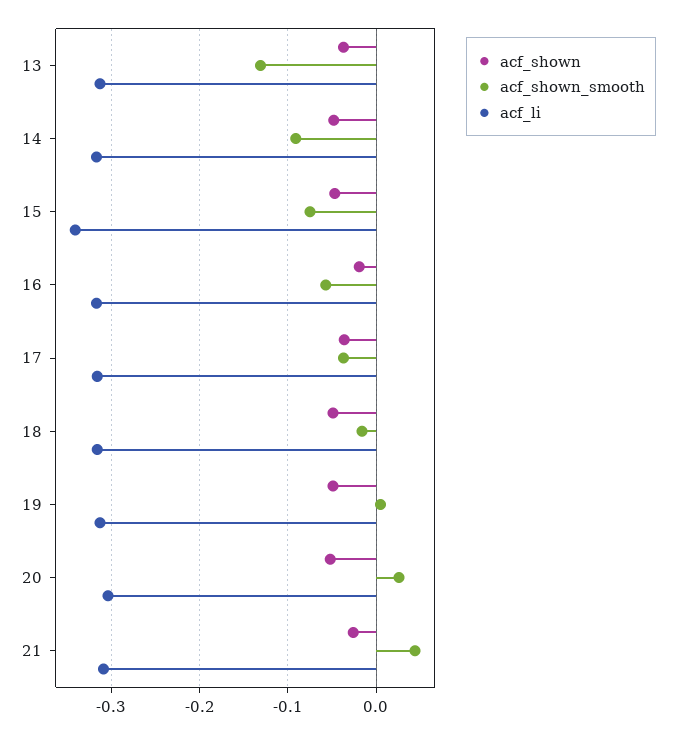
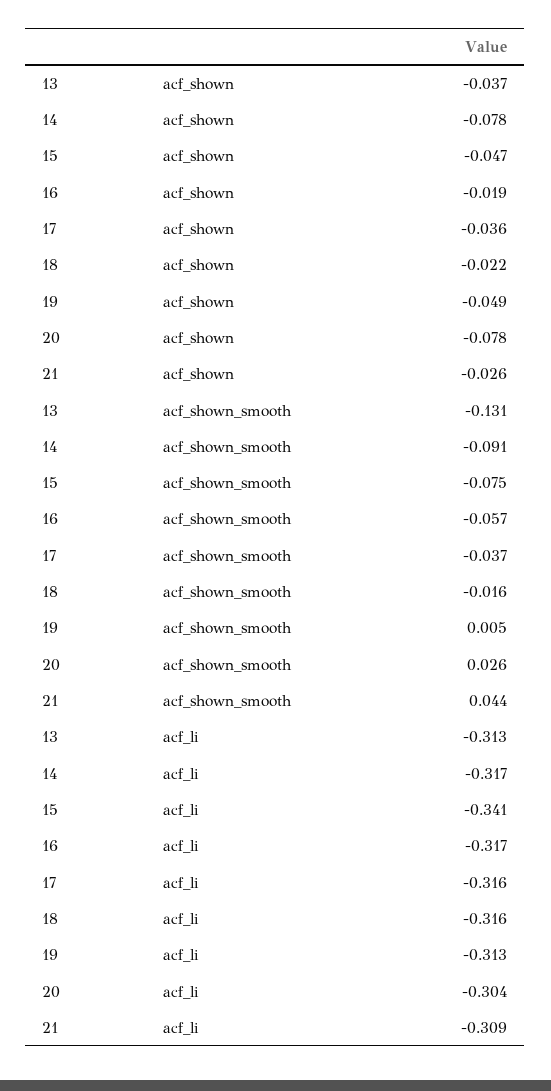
acf_shown, 14: -0.05 -> -0.078
acf_shown, 18: -0.05 -> -0.022
acf_shown, 20: -0.05 -> -0.078

